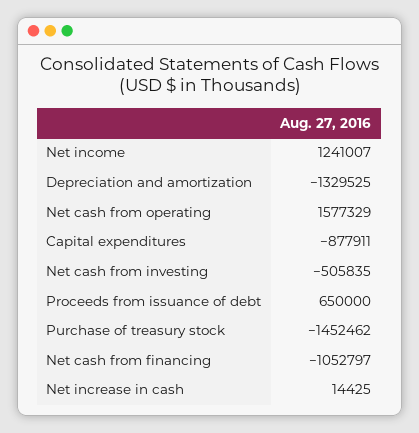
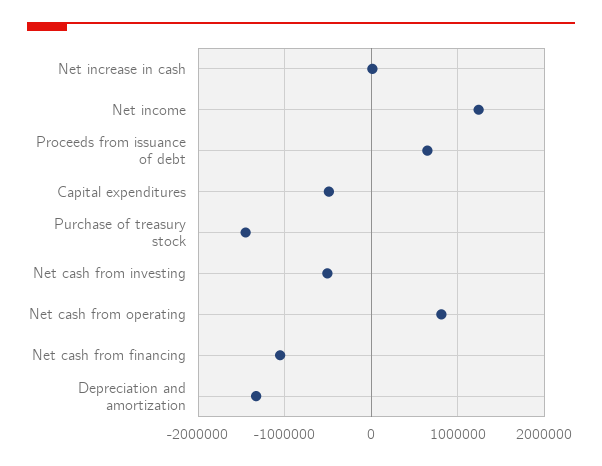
Net cash from operating: 1577329 -> 800000
Capital expenditures: -877911 -> -500000

